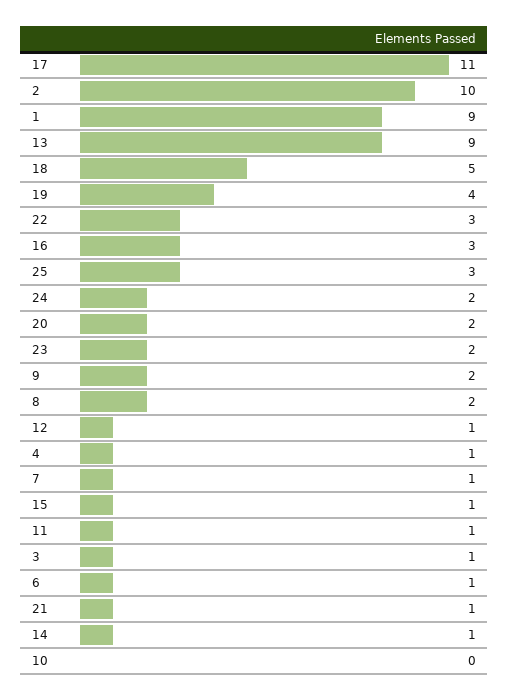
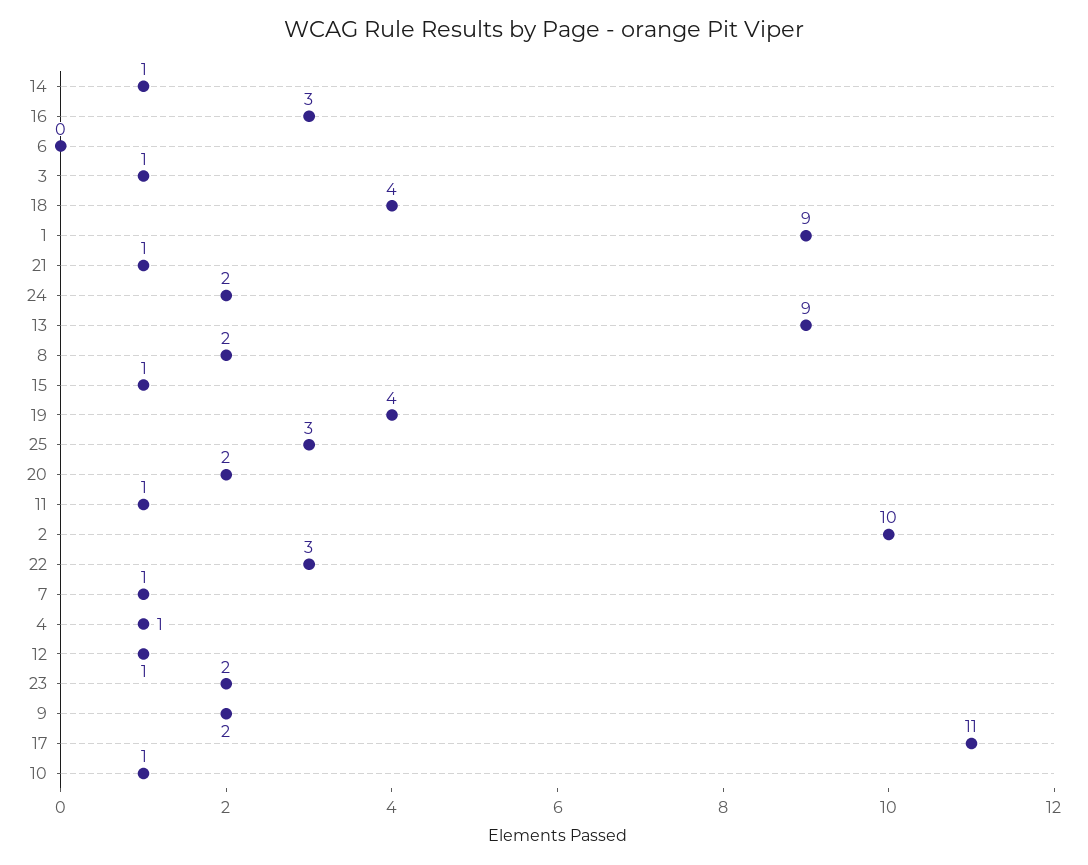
18: 5 -> 4
6: 1 -> 0
10: 0 -> 1

